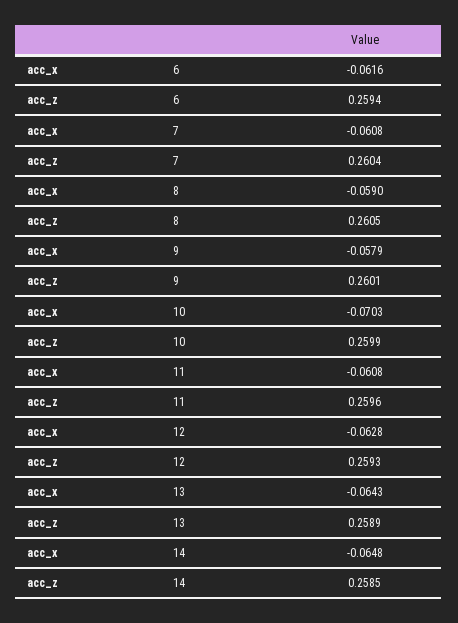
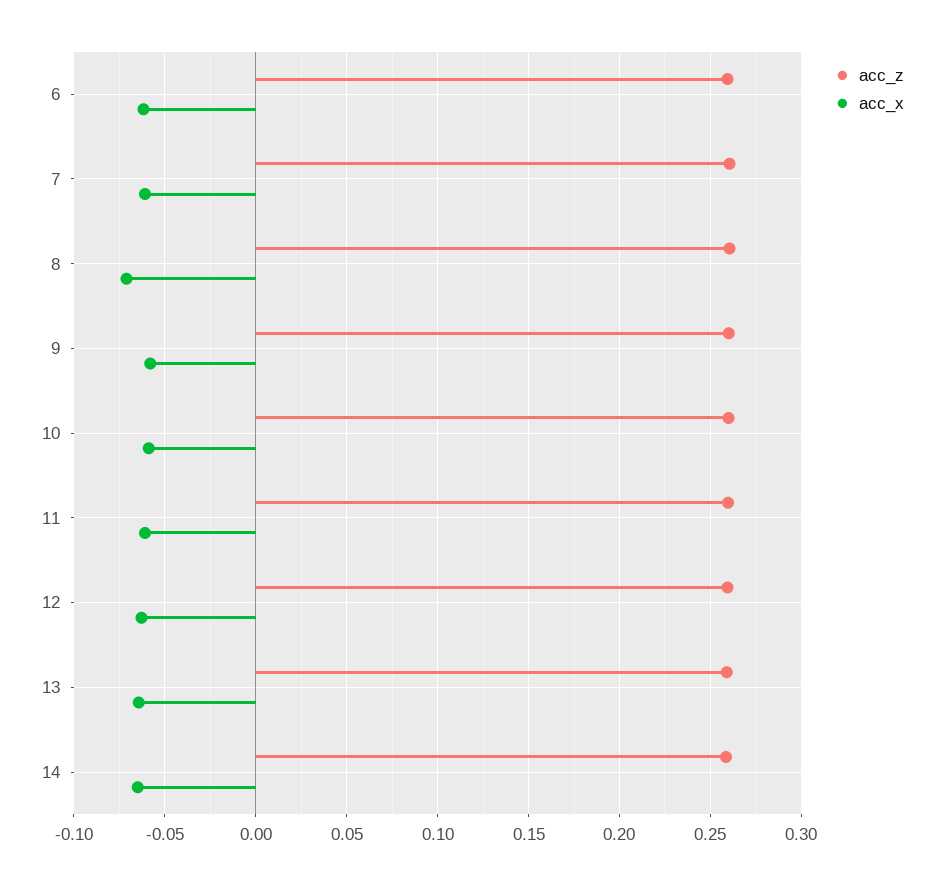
acc_x, 8: -0.059 -> -0.07
acc_x, 10: -0.0703 -> -0.06

